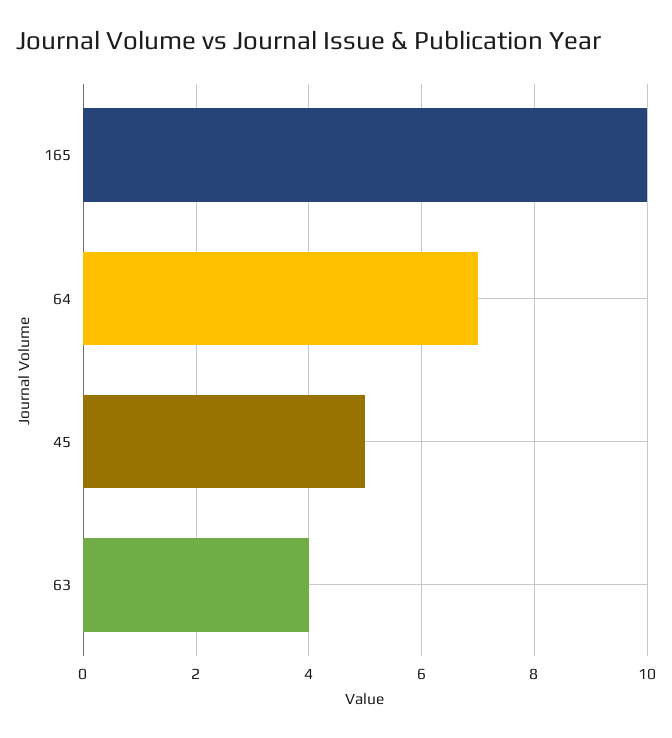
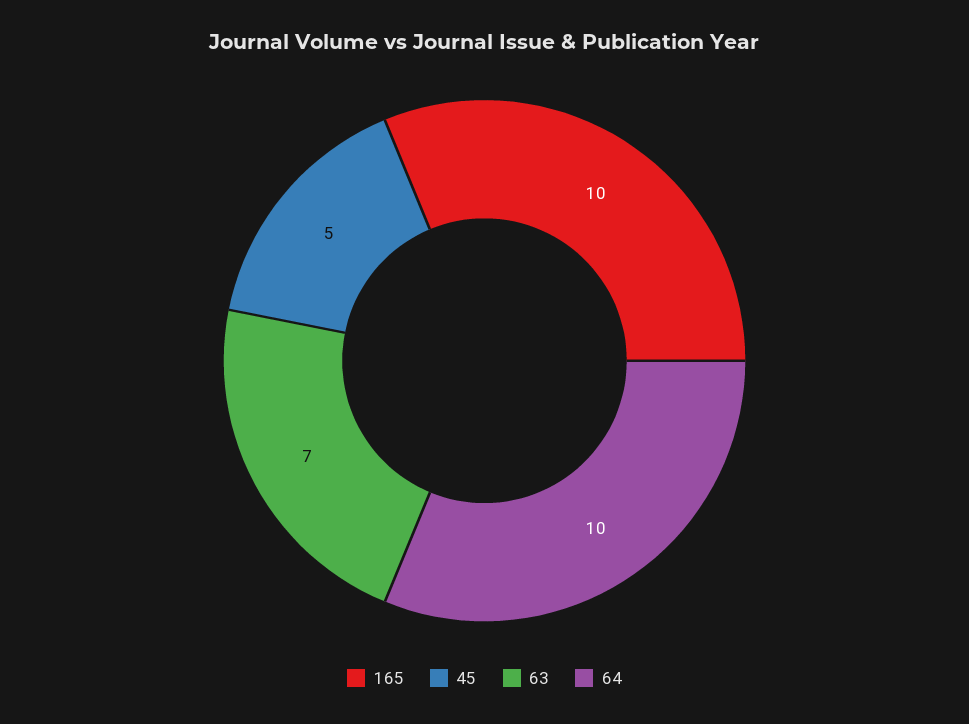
64: 7 -> 10
63: 4 -> 7

